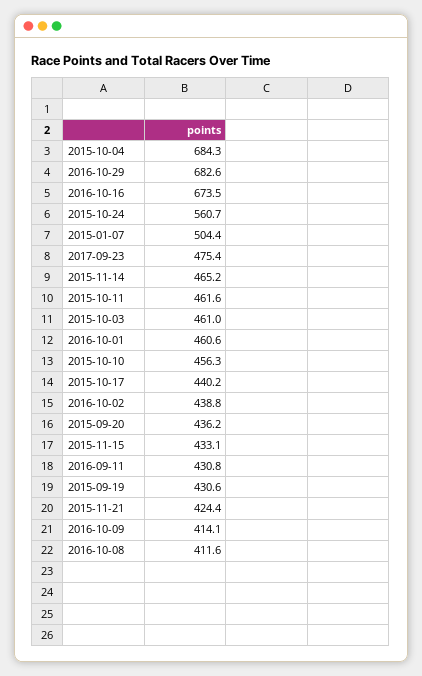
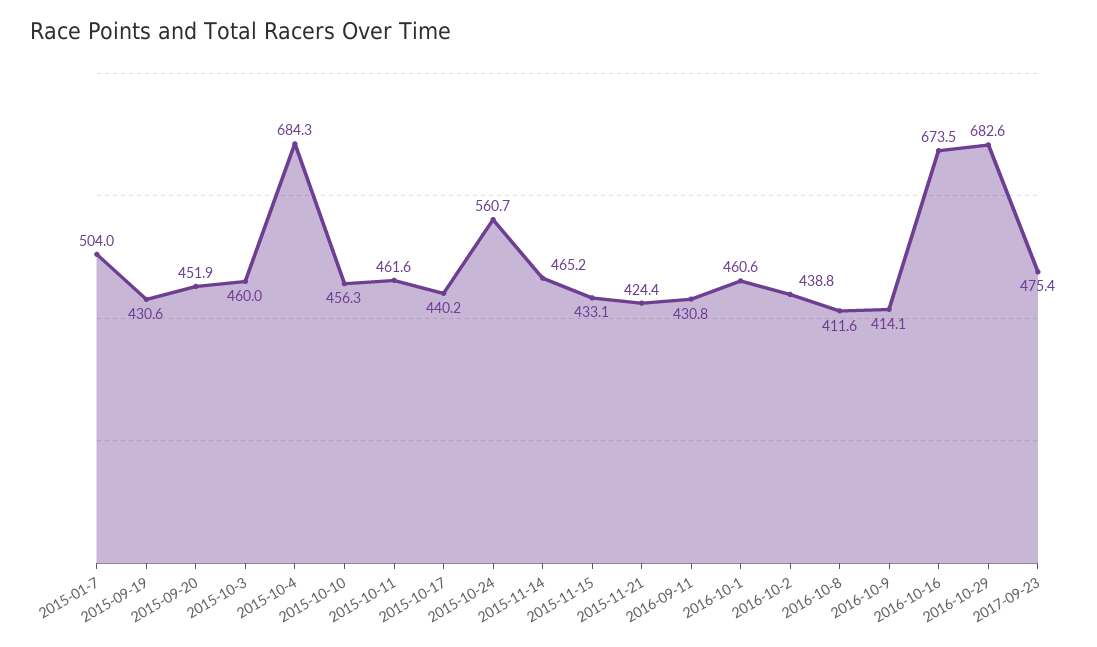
2015-01-07: 504.4 -> 504
2015-10-03: 461 -> 460
2015-09-20: 436.2 -> 451.9

